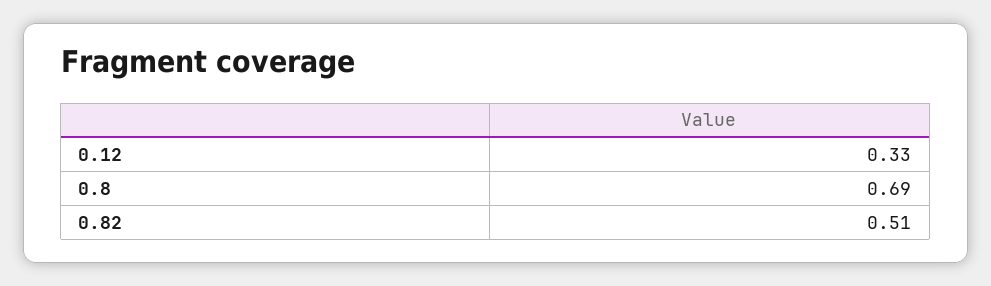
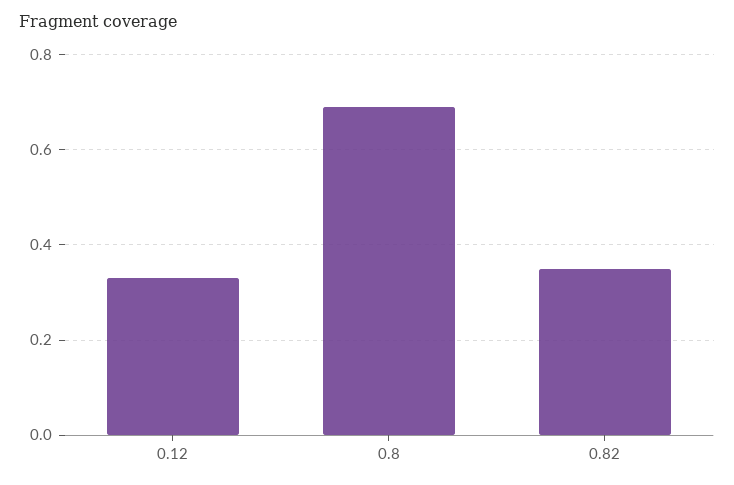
0.82: 0.51 -> 0.35

